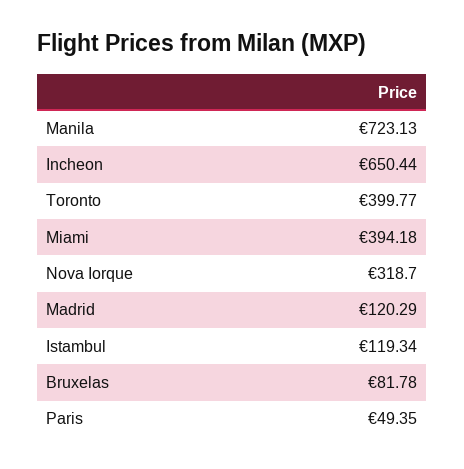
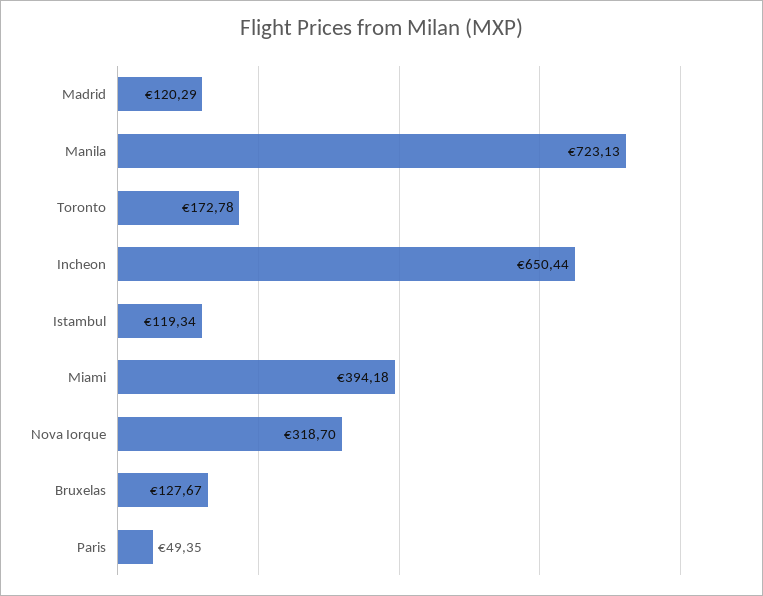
Toronto: 399.77 -> 172.78
Bruxelas: 81.78 -> 127.67

